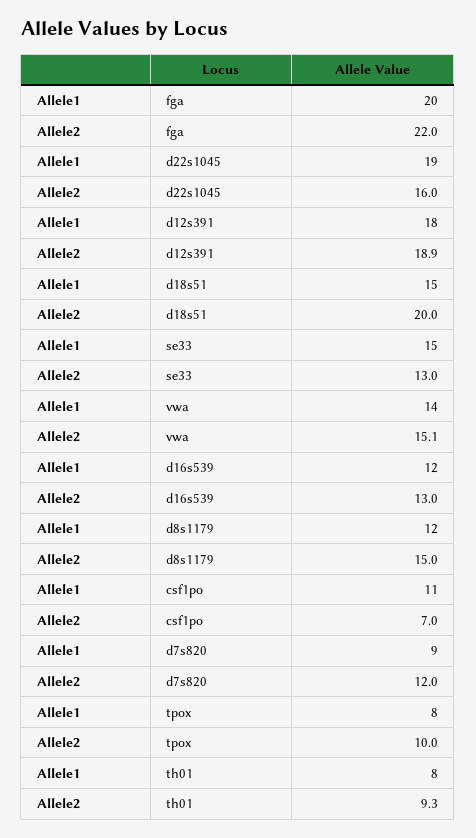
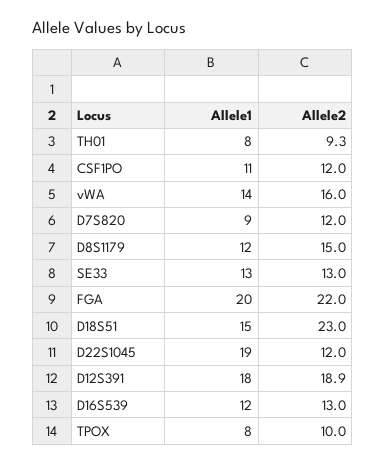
Allele2, d22s1045: 16 -> 12
Allele2, d18s51: 20 -> 23
Allele1, se33: 15 -> 13
Allele2, vwa: 15.1 -> 16
Allele2, csf1po: 7 -> 12

